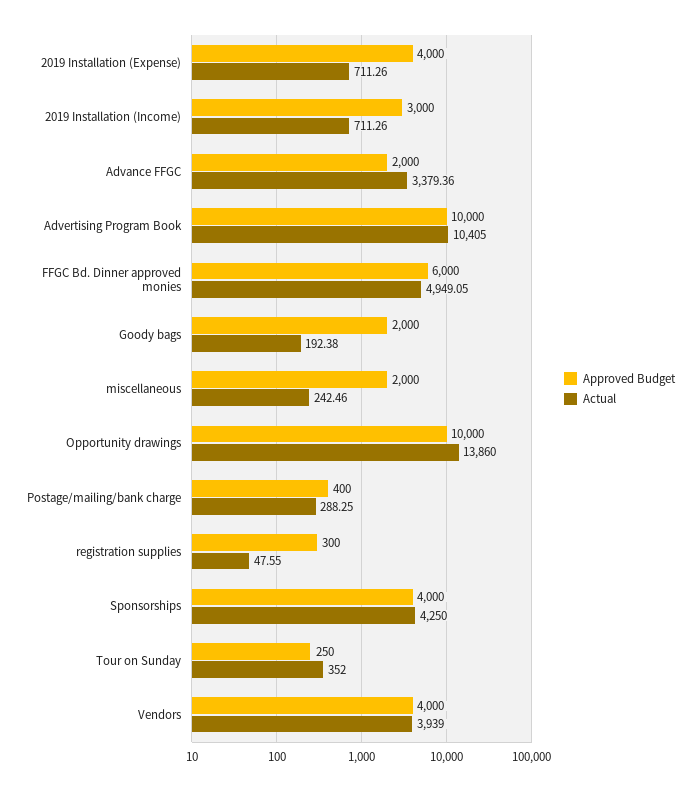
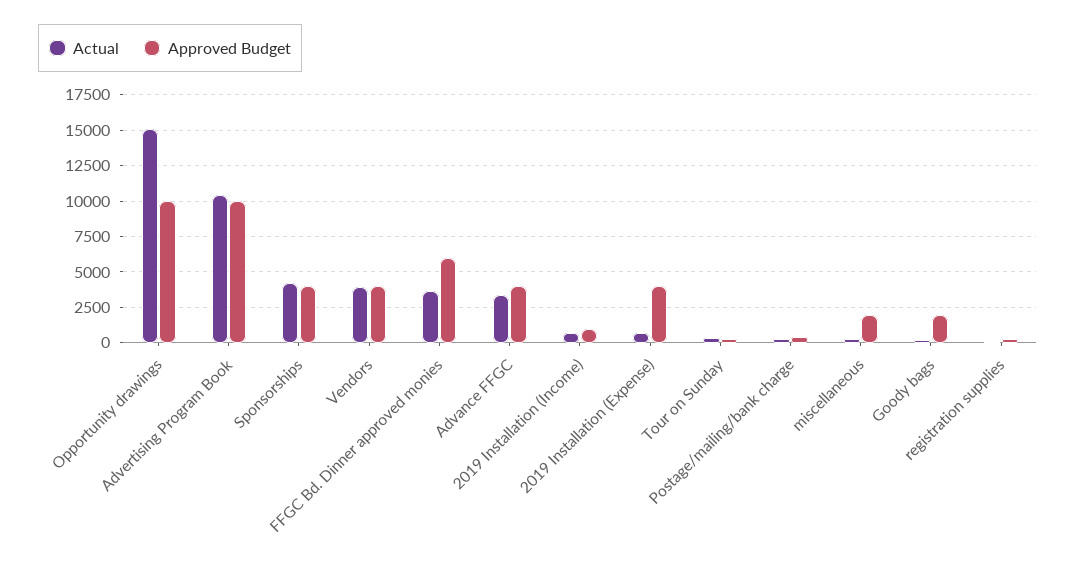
Approved Budget, 2019 Installation (Income): 3000 -> 1000
Approved Budget, Advance FFGC: 2000 -> 4000
Actual, FFGC Bd. Dinner approved monies: 4949.05 -> 3500
Actual, Opportunity drawings: 13860 -> 15000

